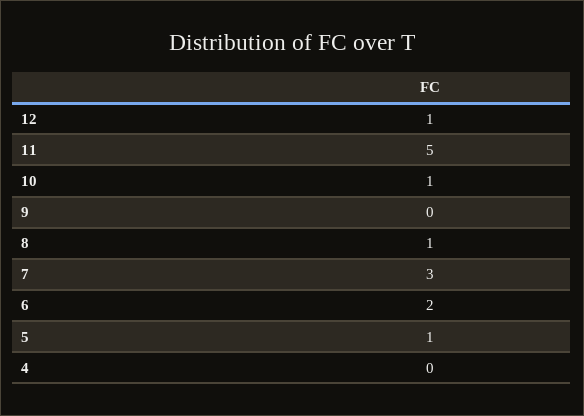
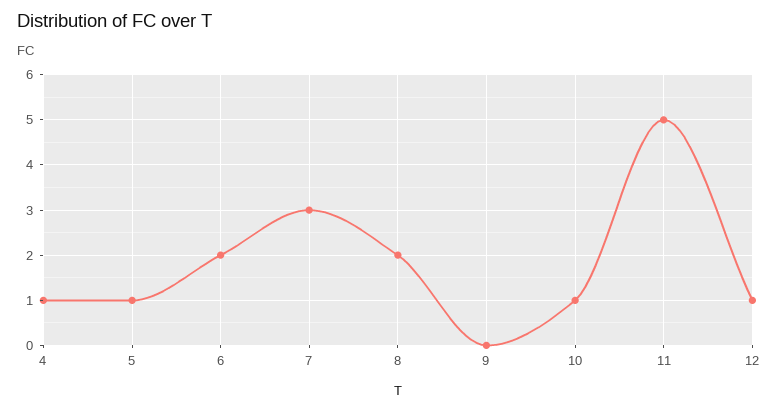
8: 1 -> 2
4: 0 -> 1

